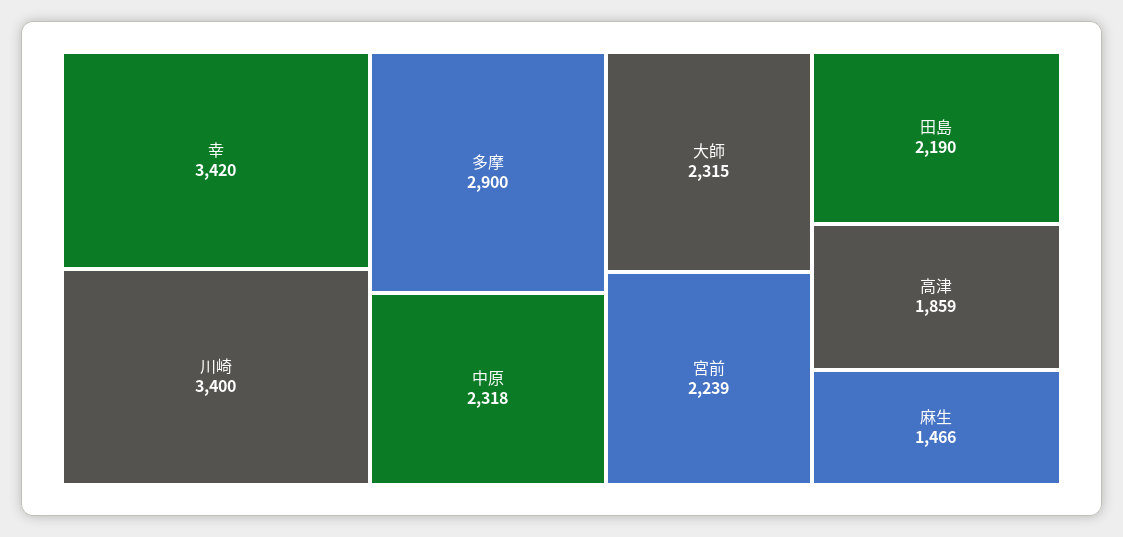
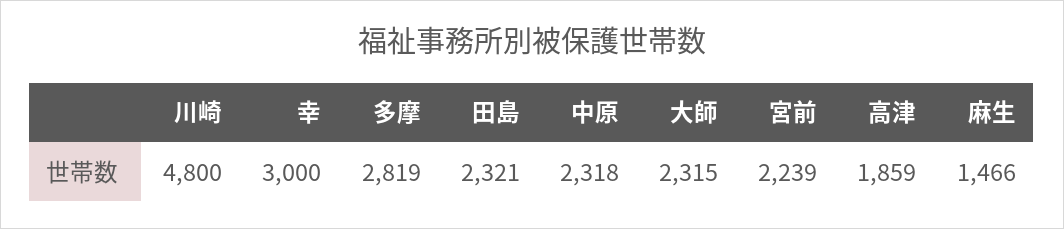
幸: 3420 -> 3000
川崎: 3400 -> 4800
多摩: 2900 -> 2819
田島: 2190 -> 2321

